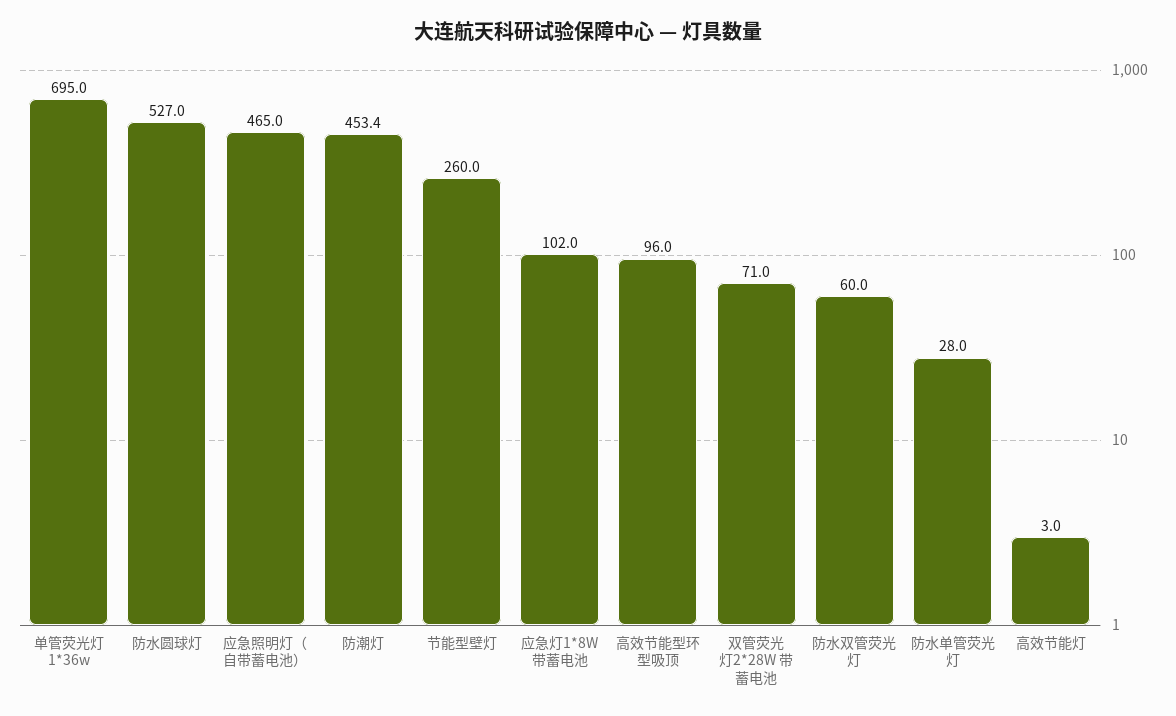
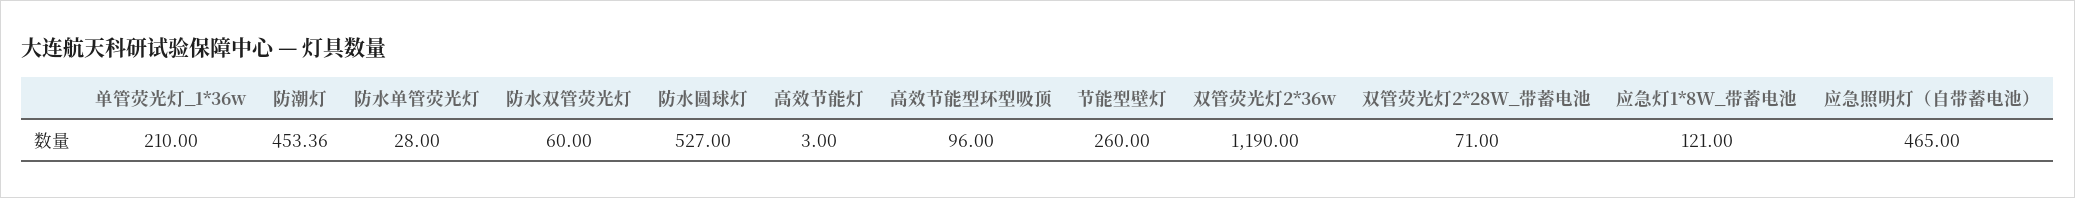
单管荧光灯 1*36w: 695 -> 210
应急灯1*8W 带蓄电池: 102 -> 121
双管荧光灯2*36w: none -> 1190

